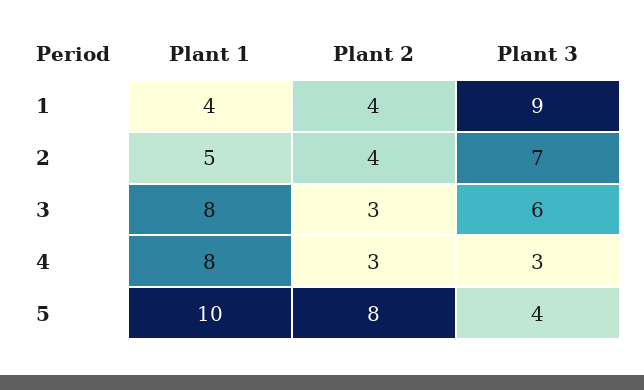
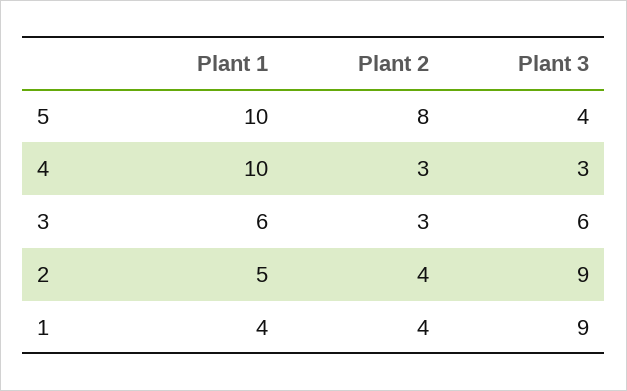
Plant 3, 2: 7 -> 9
Plant 1, 3: 8 -> 6
Plant 1, 4: 8 -> 10

